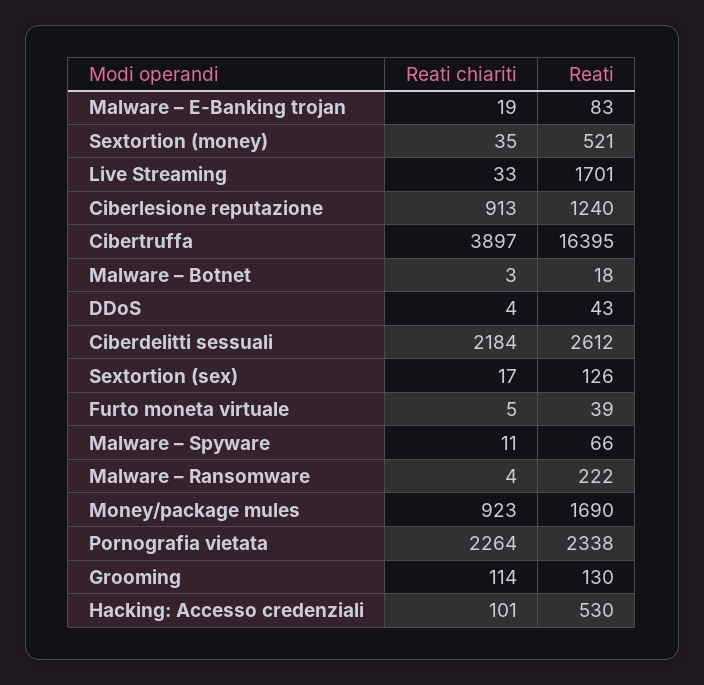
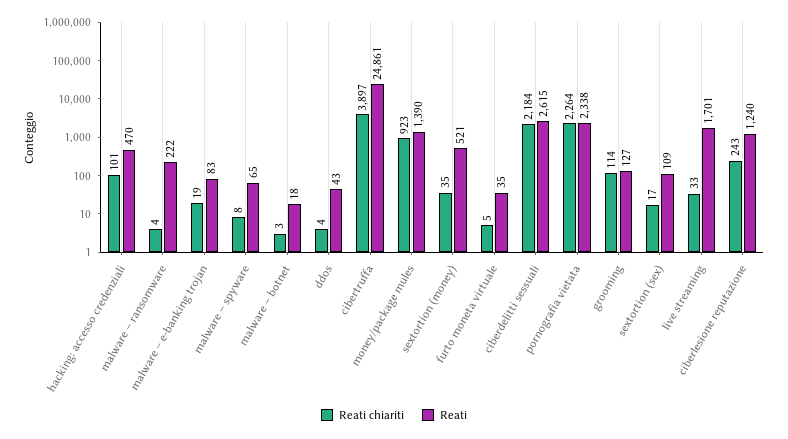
Reati chiariti, Ciberlesione reputazione: 913 -> 243
Reati, Cibertruffa: 16395 -> 24861
Reati, Ciberdelitti sessuali: 2612 -> 2615
Reati, Sextortion (sex): 126 -> 109
Reati, Furto moneta virtuale: 39 -> 35
Reati chiariti, Malware – Spyware: 11 -> 8
Reati, Malware – Spyware: 66 -> 65
Reati, Money/package mules: 1690 -> 1390
Reati, Grooming: 130 -> 127
Reati, Hacking: Accesso credenziali: 530 -> 470

